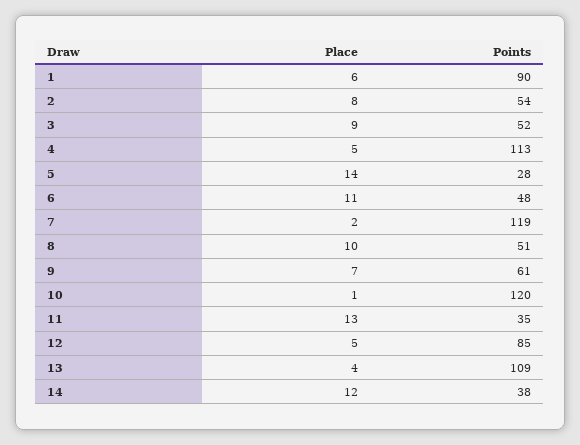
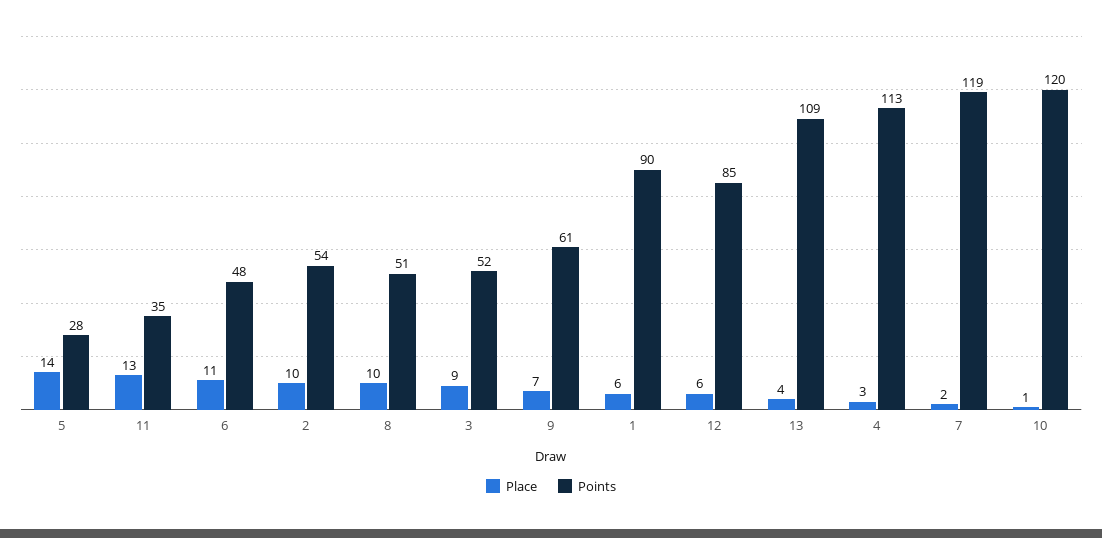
Place, 2: 8 -> 10
Place, 4: 5 -> 3
Place, 12: 5 -> 6
Place, 14: 12 -> none
Points, 14: 38 -> none

